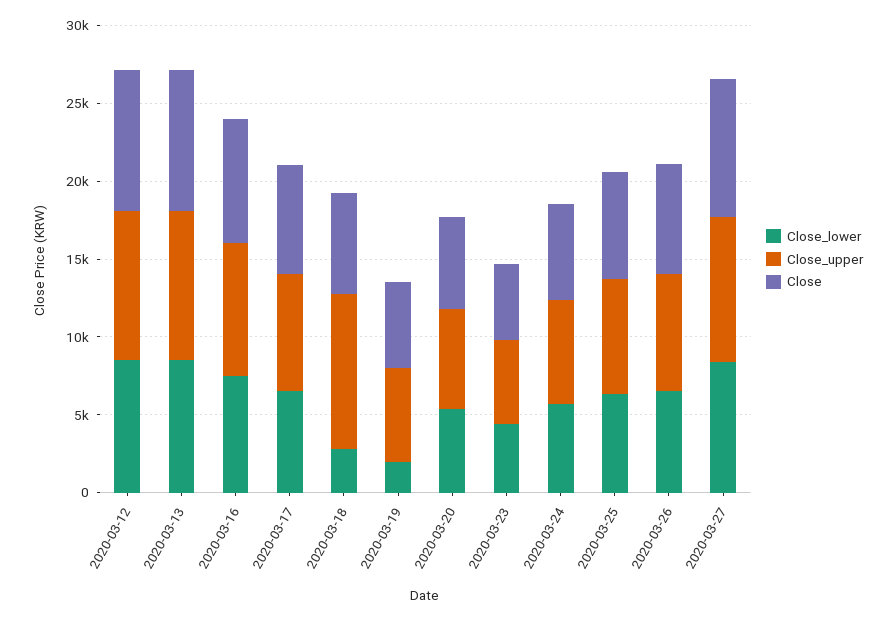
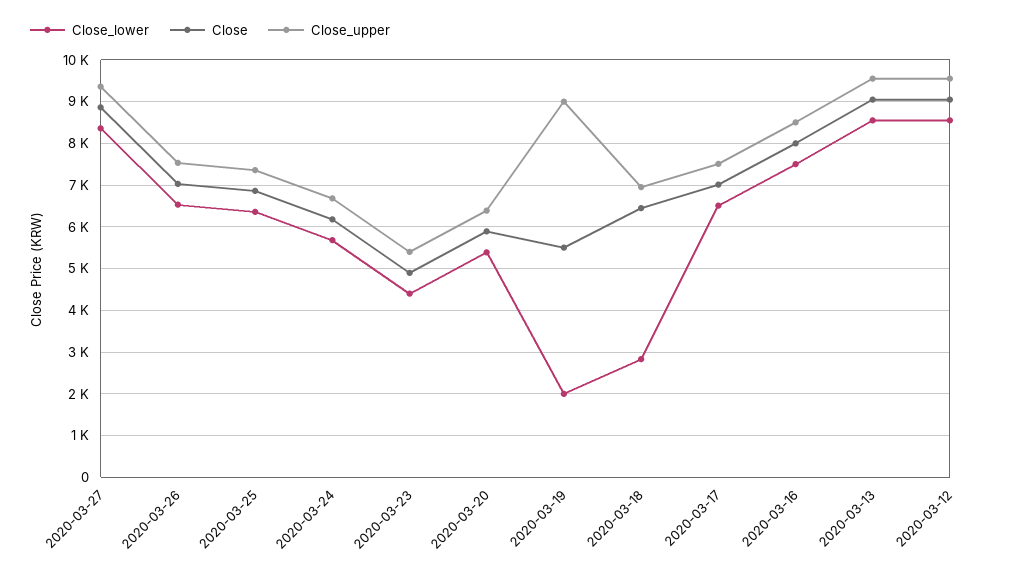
Close_upper, 2020-03-18: 10000 -> 7000
Close_upper, 2020-03-19: 6000 -> 9000

